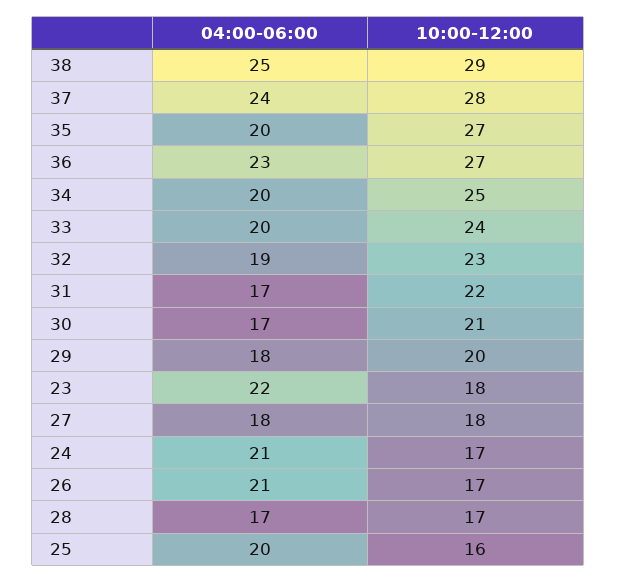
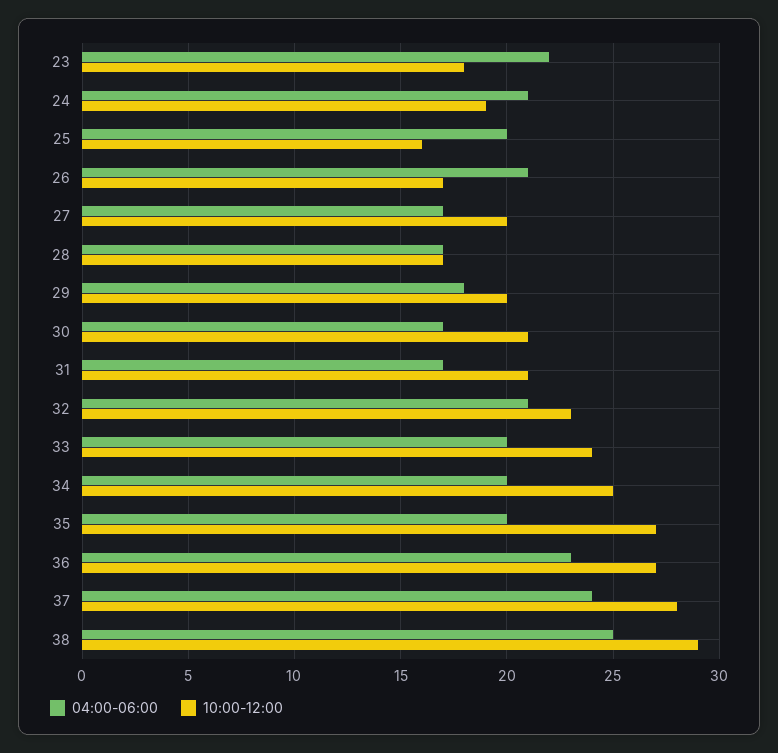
04:00-06:00, 32: 19 -> 21
10:00-12:00, 31: 22 -> 21
04:00-06:00, 27: 18 -> 17
10:00-12:00, 27: 18 -> 20
10:00-12:00, 24: 17 -> 19

